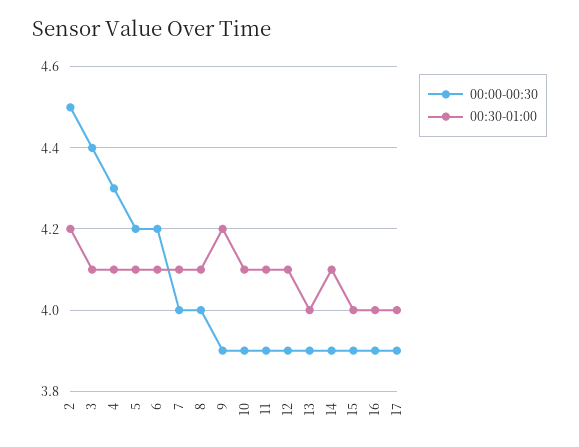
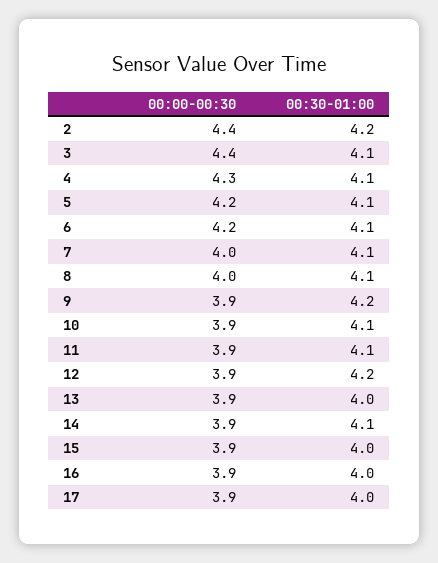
00:00-00:30, 2: 4.5 -> 4.4
00:30-01:00, 12: 4.1 -> 4.2

